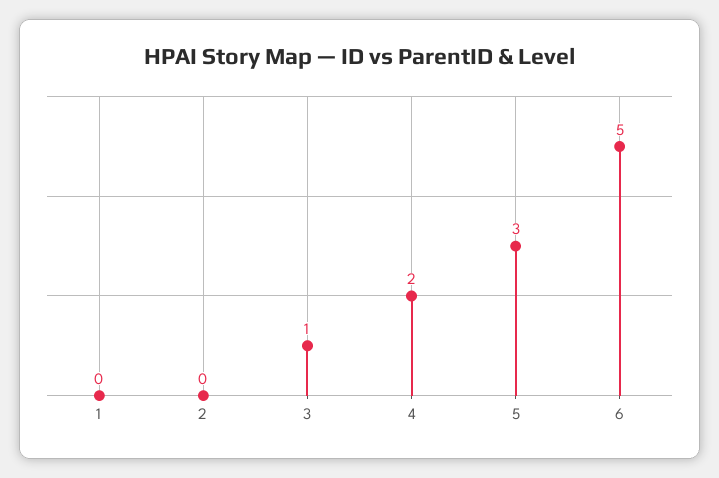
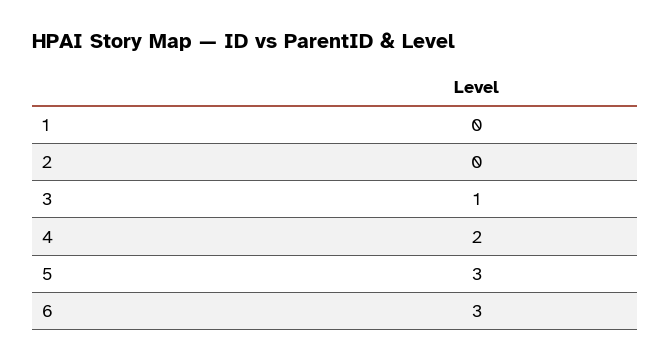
6: 5 -> 3

